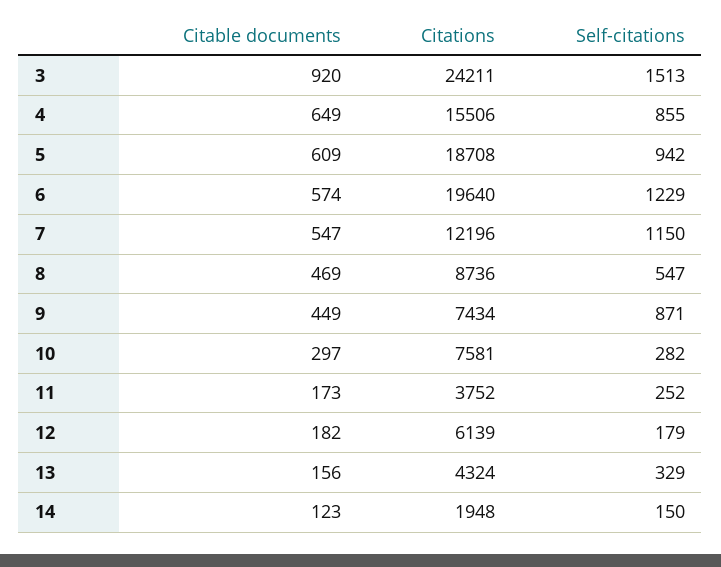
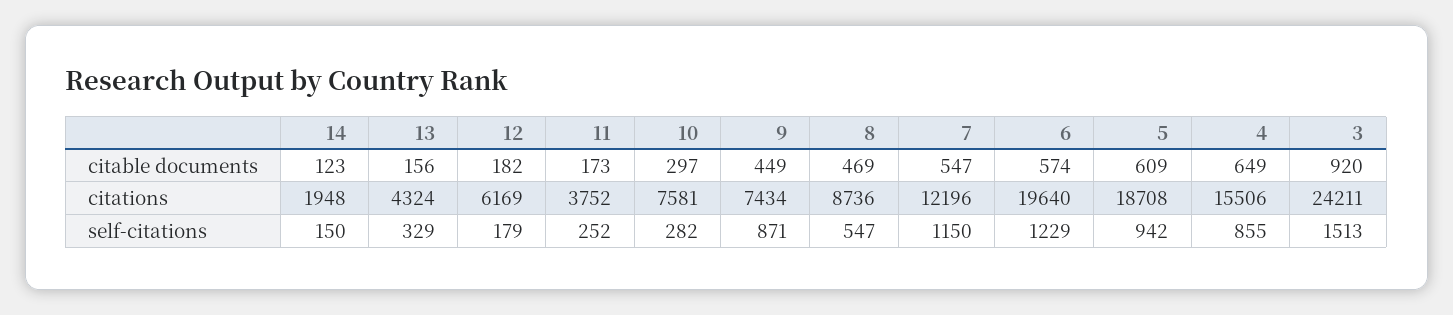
Citations, 12: 6139 -> 6169

